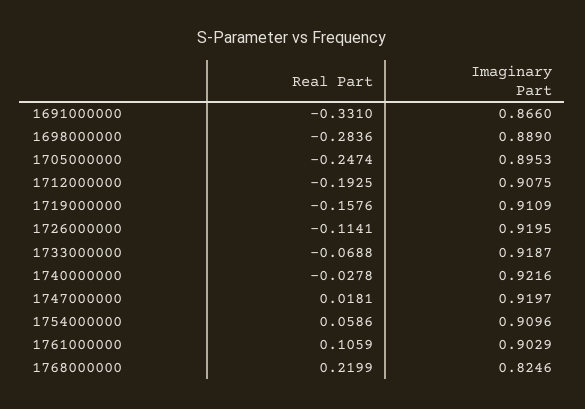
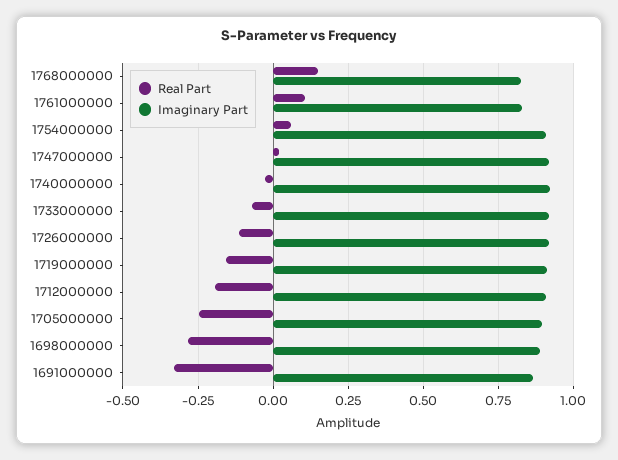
Imaginary Part, 1761000000: 0.9029 -> 0.825
Real Part, 1768000000: 0.2199 -> 0.15

